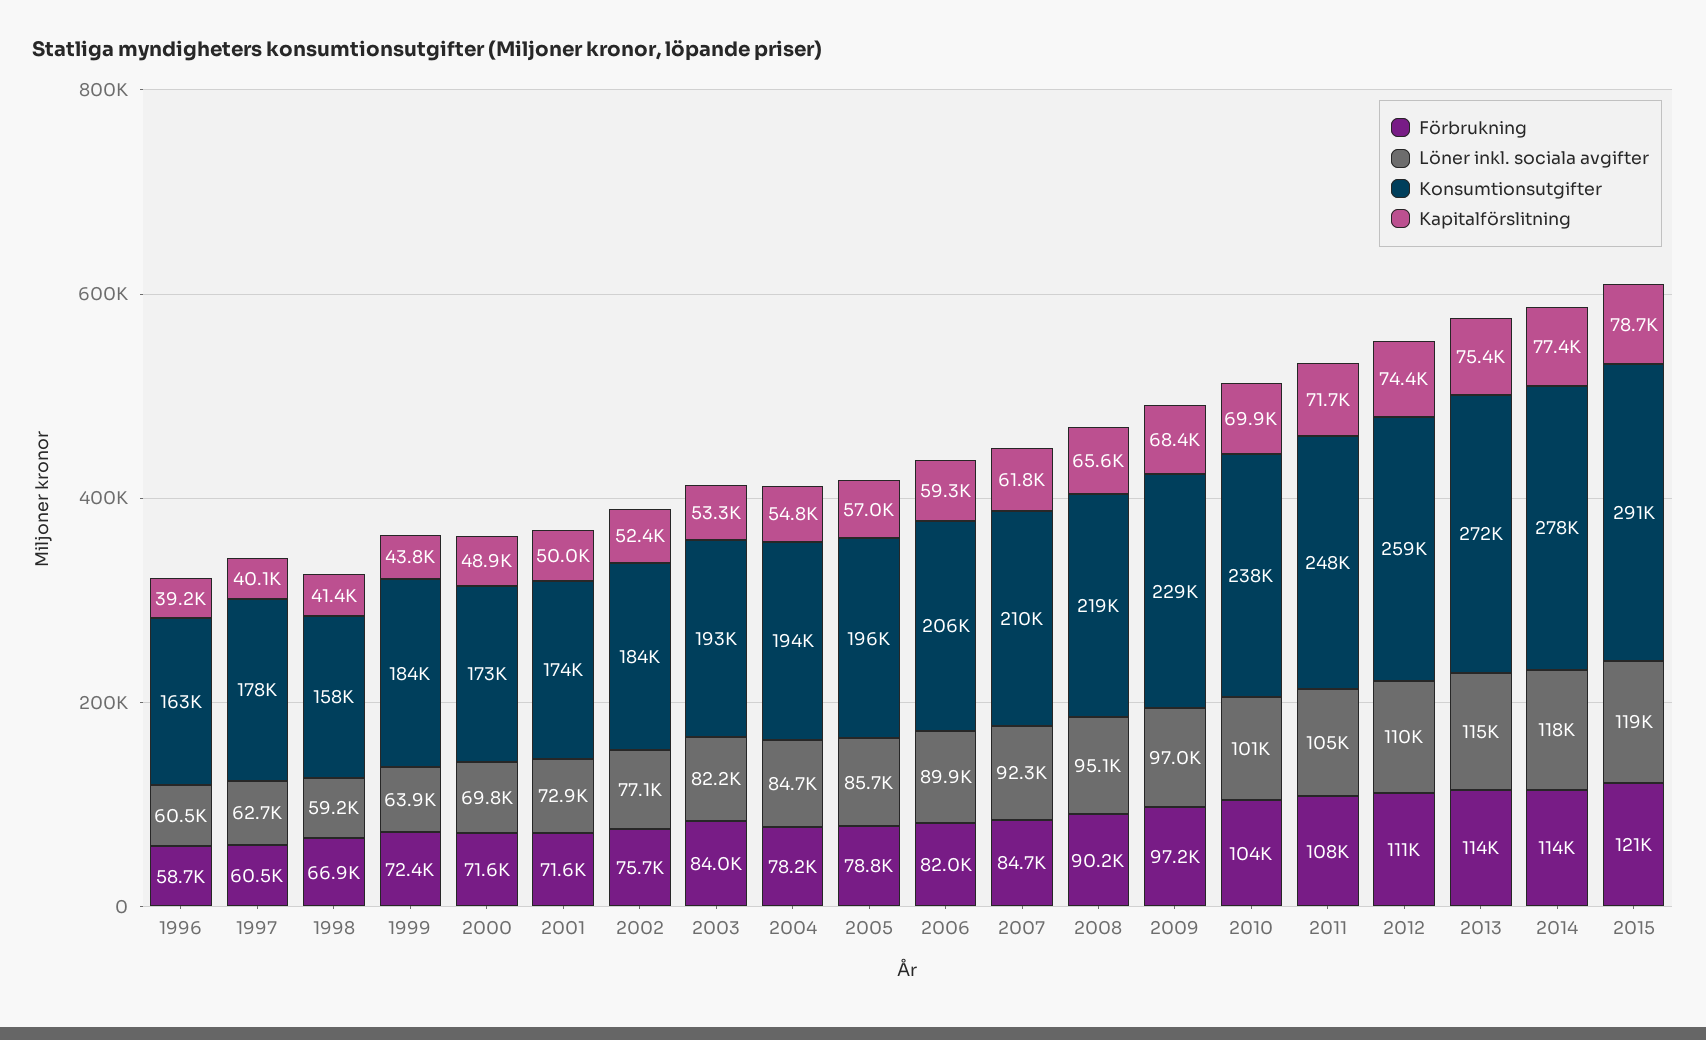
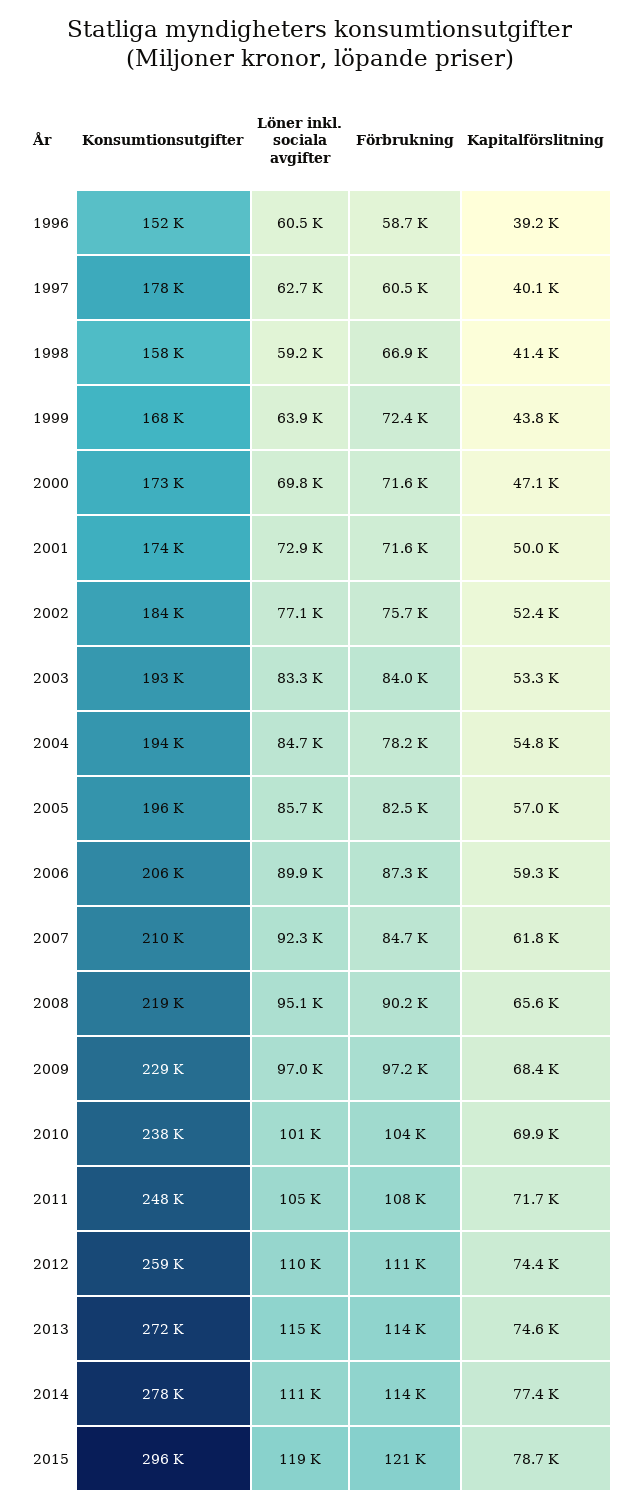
Konsumtionsutgifter, 1996: 163000 -> 152000
Konsumtionsutgifter, 1999: 184000 -> 168000
Kapitalförslitning, 2000: 48900 -> 47100
Löner inkl. sociala avgifter, 2003: 82200 -> 83300
Förbrukning, 2005: 78800 -> 82500
Förbrukning, 2006: 82000 -> 87300
Kapitalförslitning, 2013: 75400 -> 74600
Löner inkl. sociala avgifter, 2014: 118000 -> 111000
Konsumtionsutgifter, 2015: 291000 -> 296000

